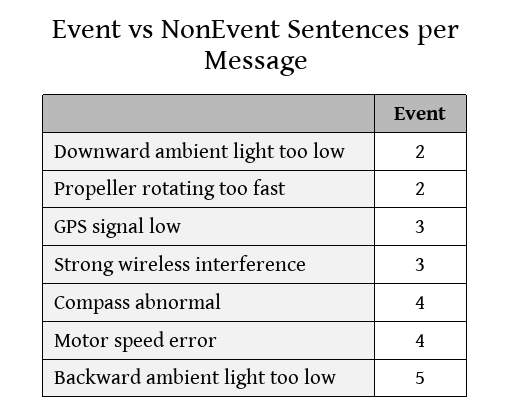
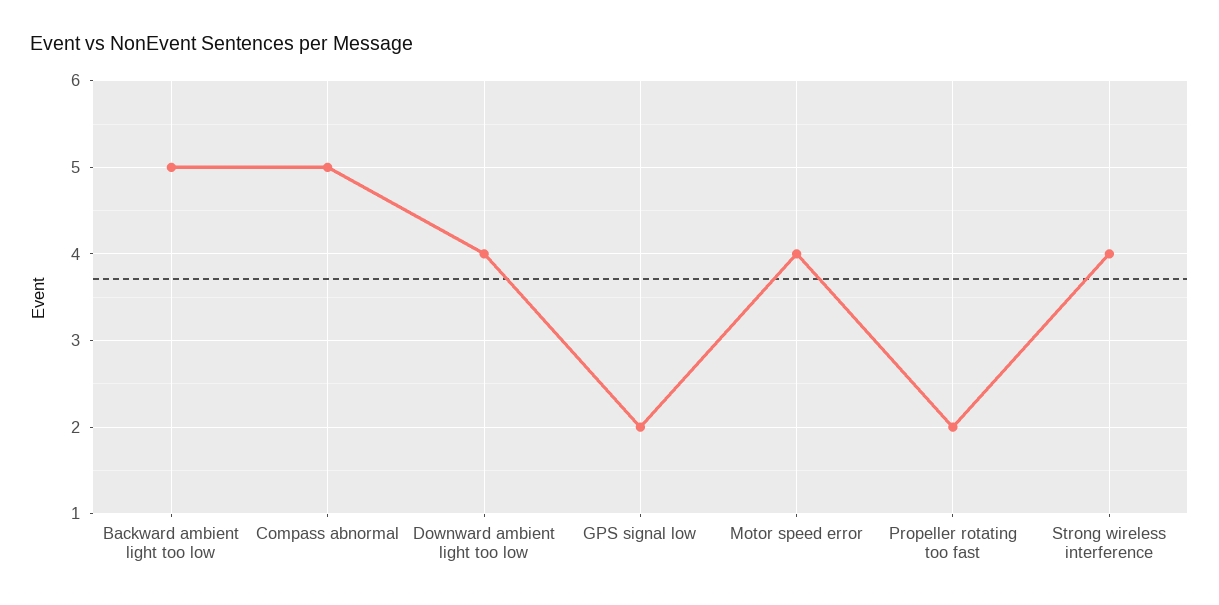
Downward ambient light too low: 2 -> 4
GPS signal low: 3 -> 2
Strong wireless interference: 3 -> 4
Compass abnormal: 4 -> 5

